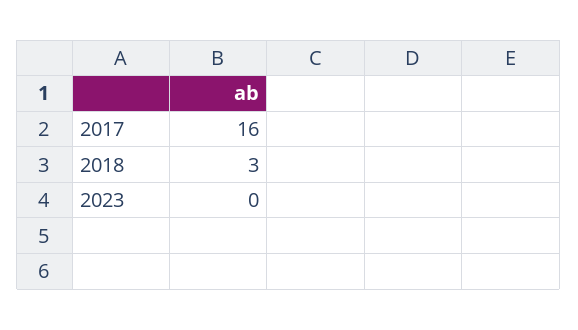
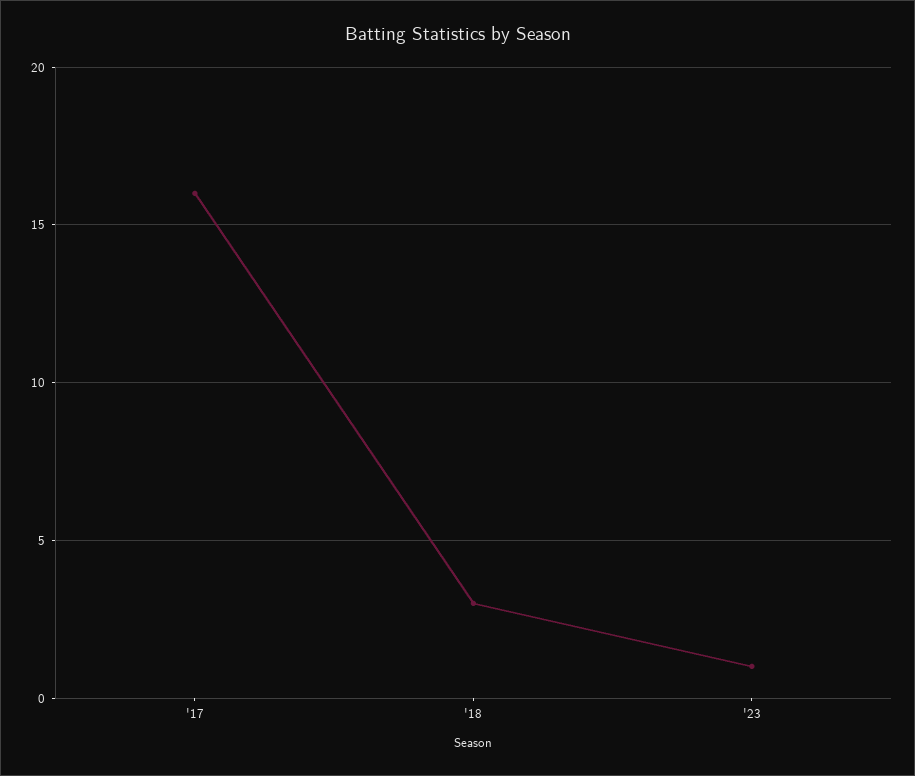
2023: 0 -> 1

